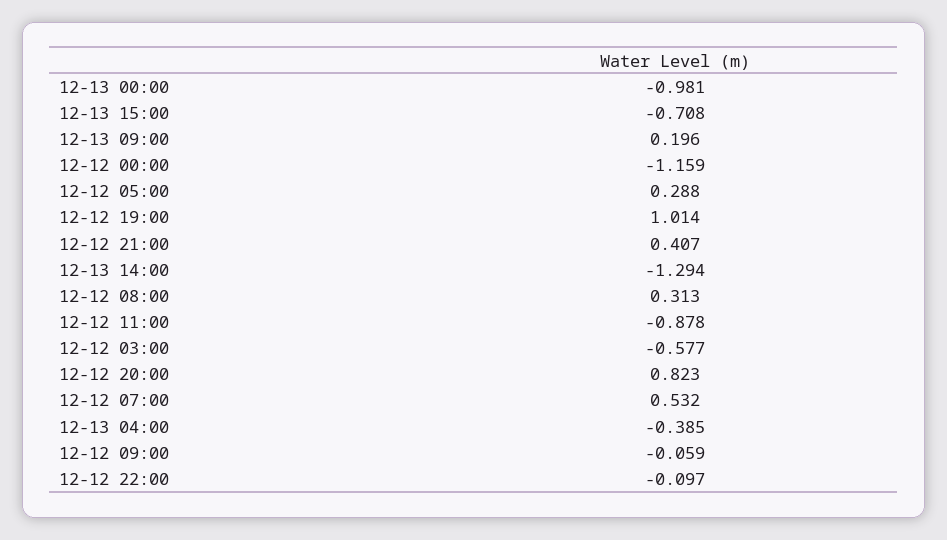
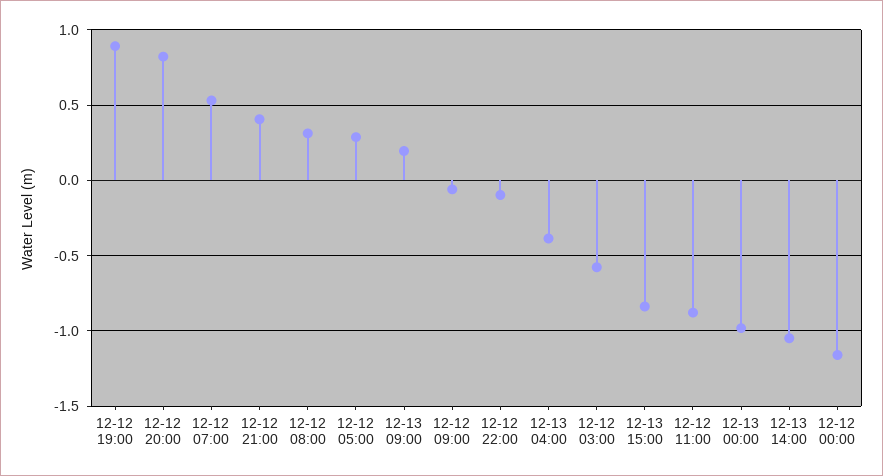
12-13 15:00: -0.708 -> -0.85
12-12 19:00: 1.014 -> 0.9
12-13 14:00: -1.294 -> -1.05

